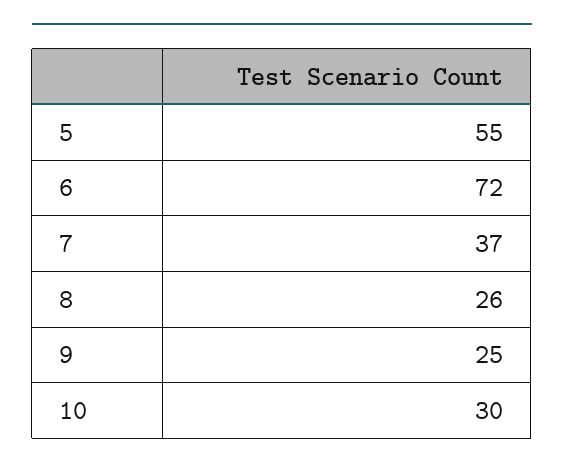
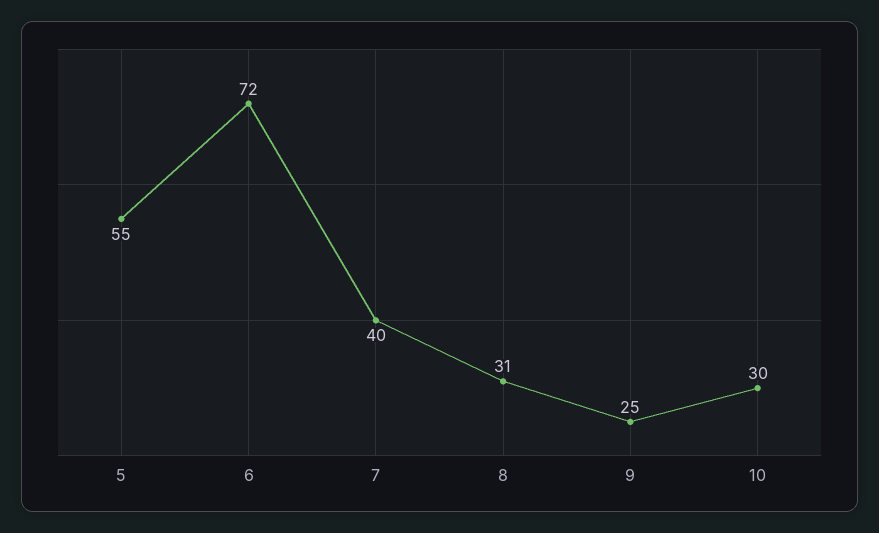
7: 37 -> 40
8: 26 -> 31

